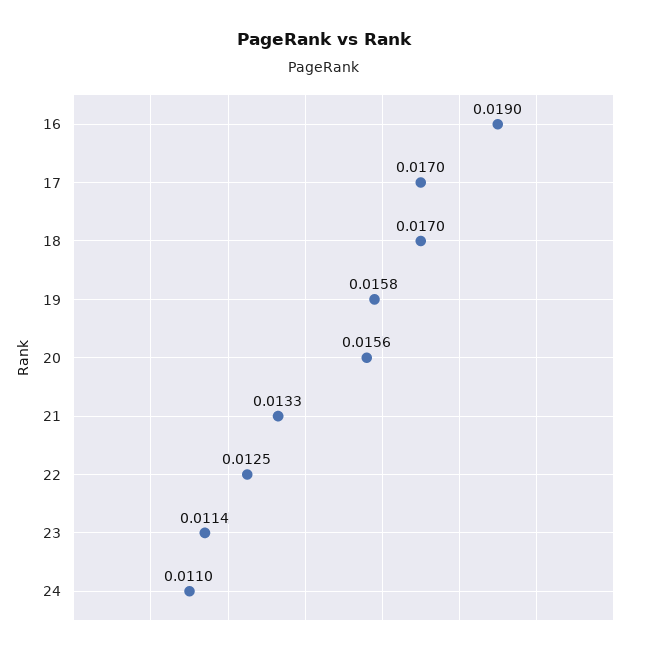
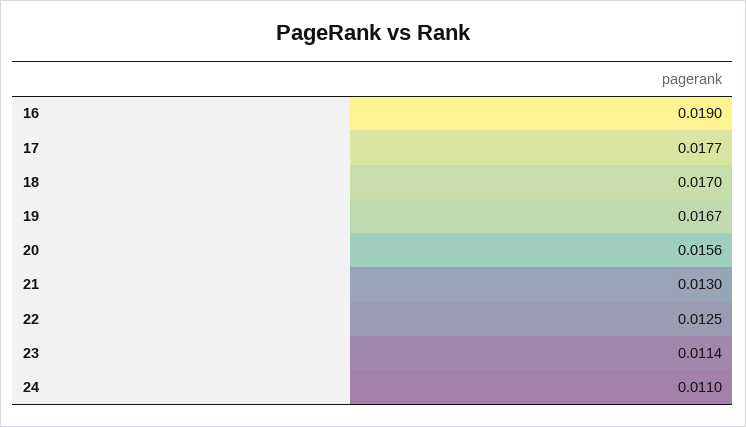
17: 0.017 -> 0.0177
19: 0.0158 -> 0.0167
21: 0.0133 -> 0.013

